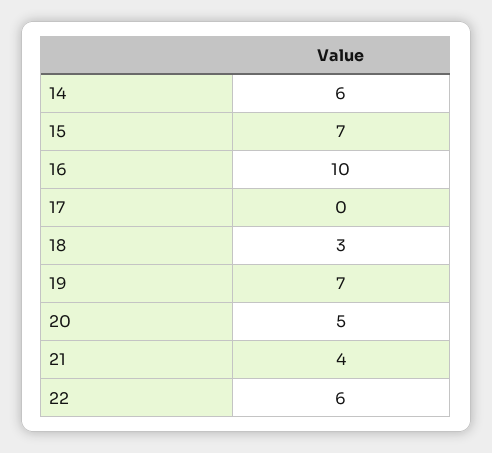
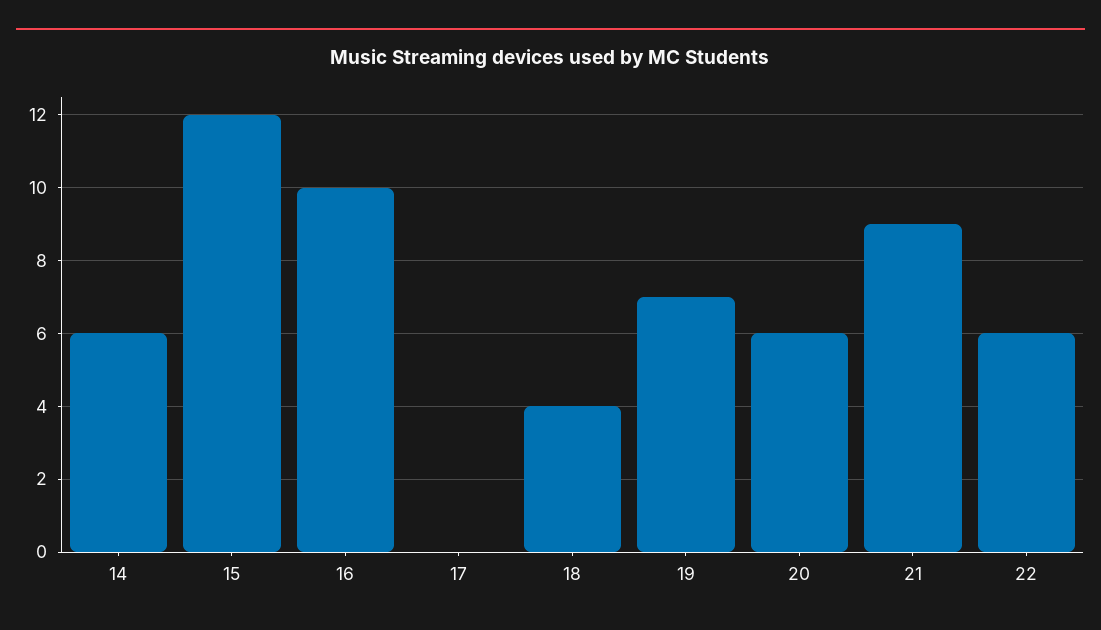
15: 7 -> 12
18: 3 -> 4
20: 5 -> 6
21: 4 -> 9

